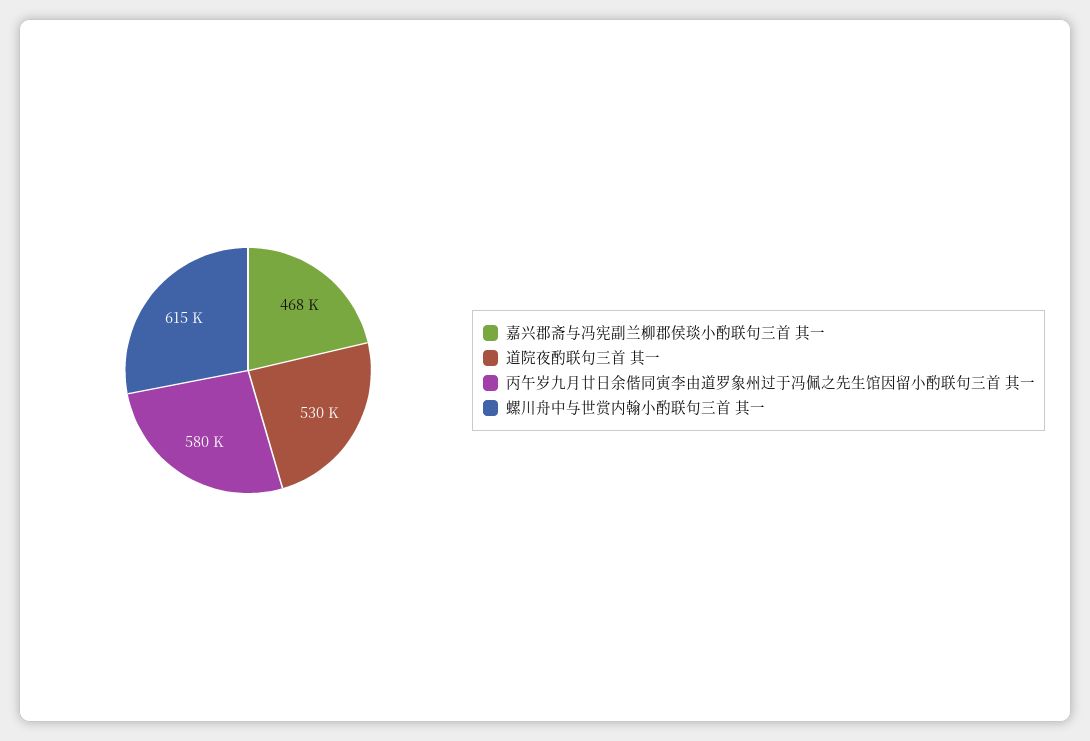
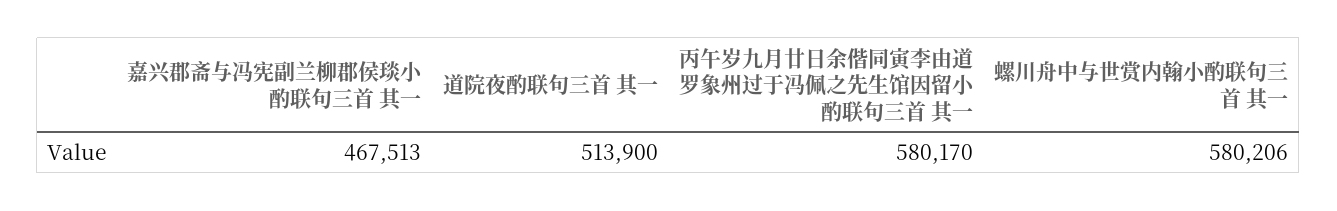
道院夜酌联句三首 其一: 530000 -> 513900
螺川舟中与世赏内翰小酌联句三首 其一: 615000 -> 580206

